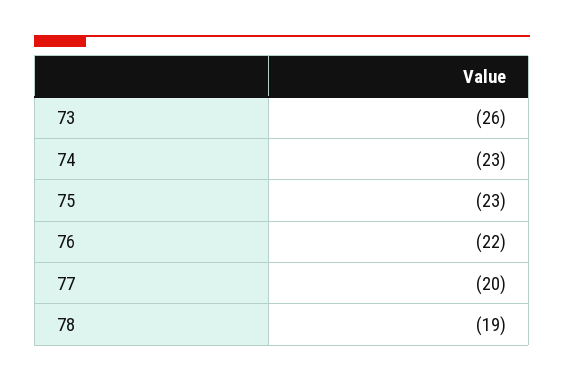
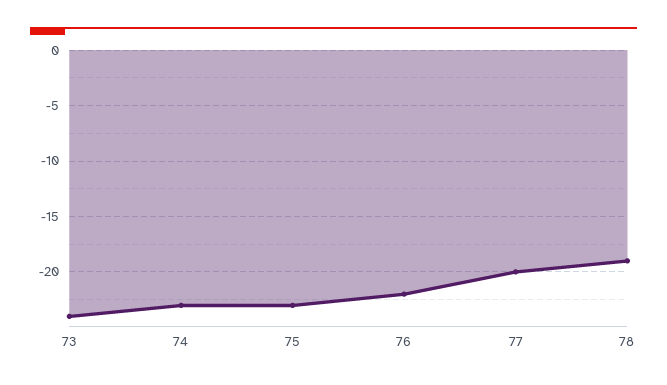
73: -26 -> -24

